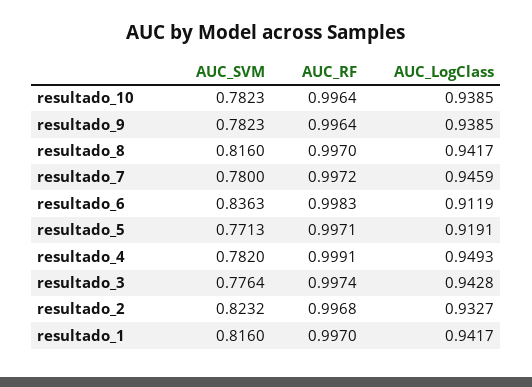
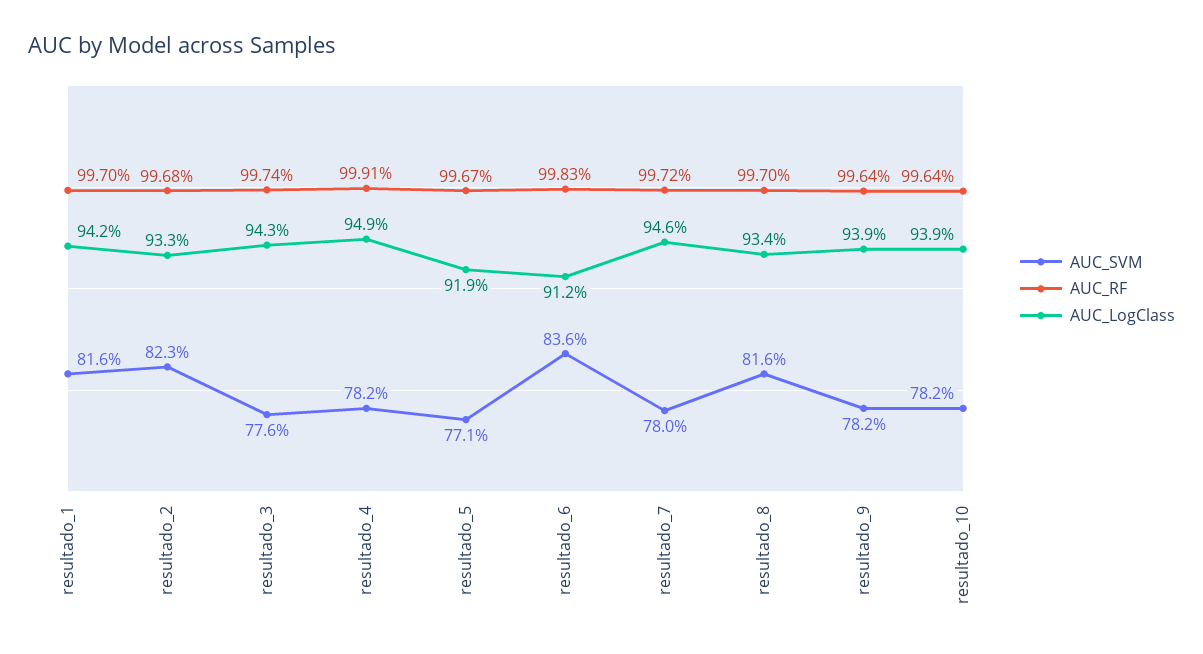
AUC_LogClass, resultado_8: 0.9417 -> 0.934
AUC_RF, resultado_5: 0.9971 -> 0.9967

